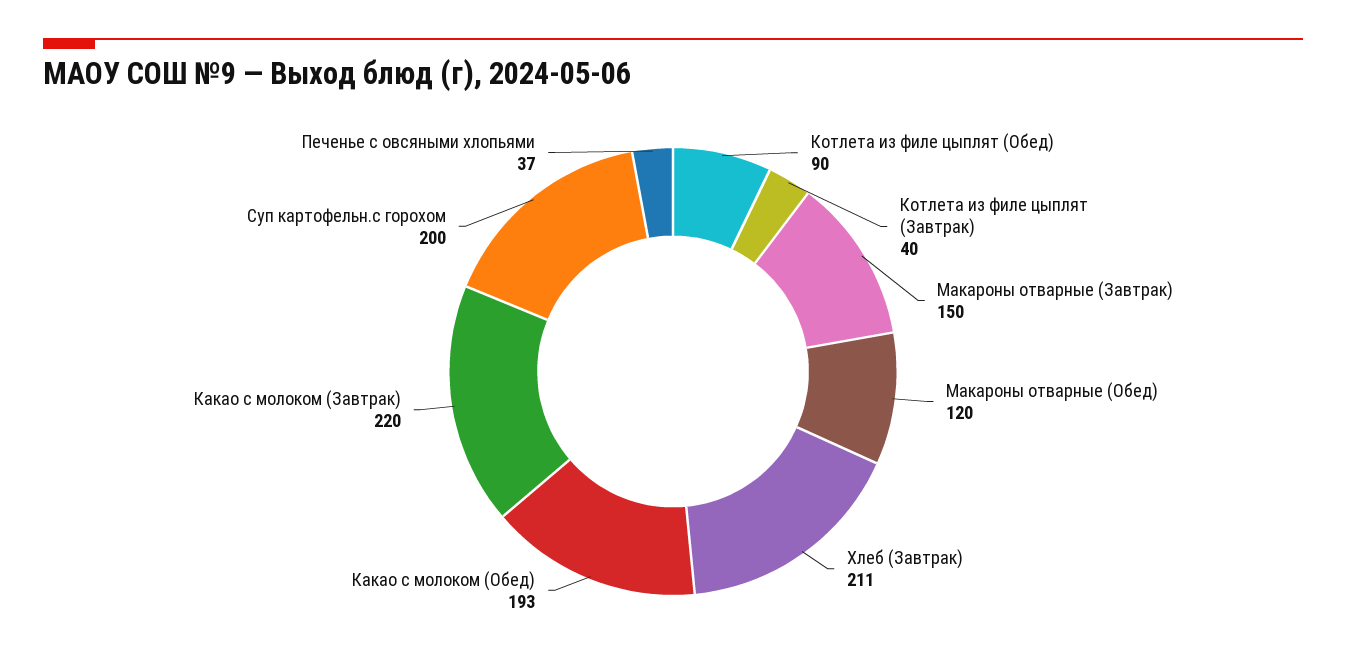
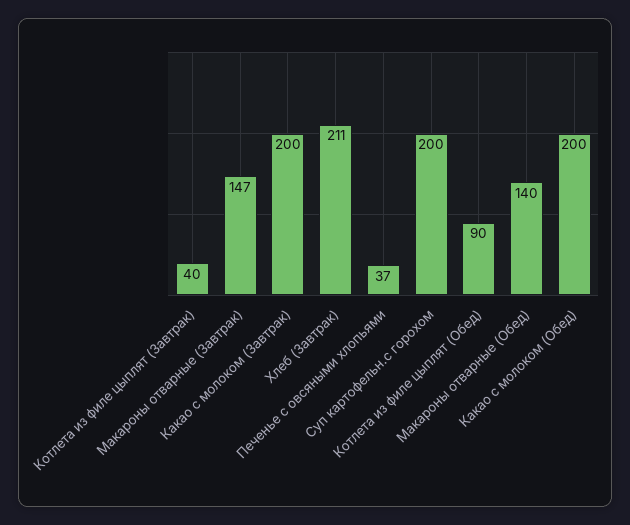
Макароны отварные (Завтрак): 150 -> 147
Макароны отварные (Обед): 120 -> 140
Какао с молоком (Обед): 193 -> 200
Какао с молоком (Завтрак): 220 -> 200

